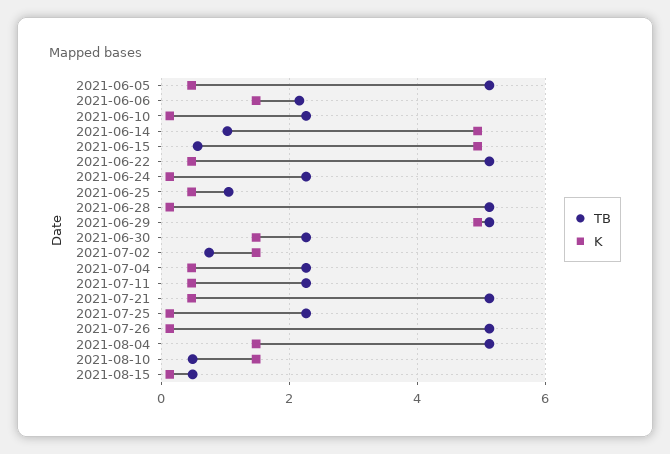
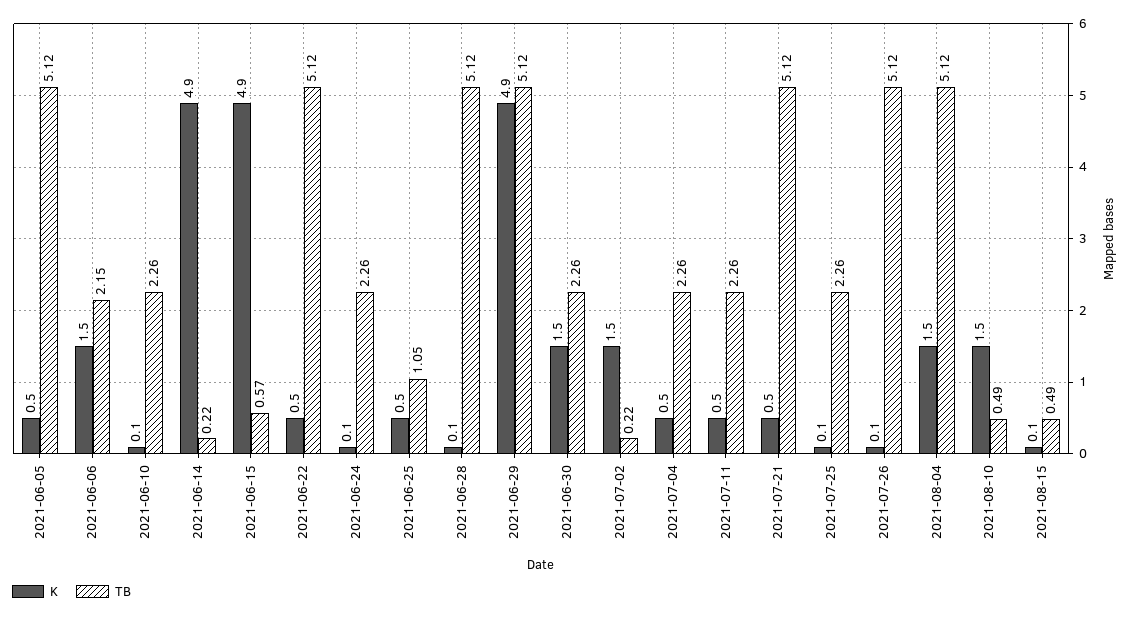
TB, 2021-06-14: 1 -> 0.22
TB, 2021-07-02: 0.8 -> 0.22

